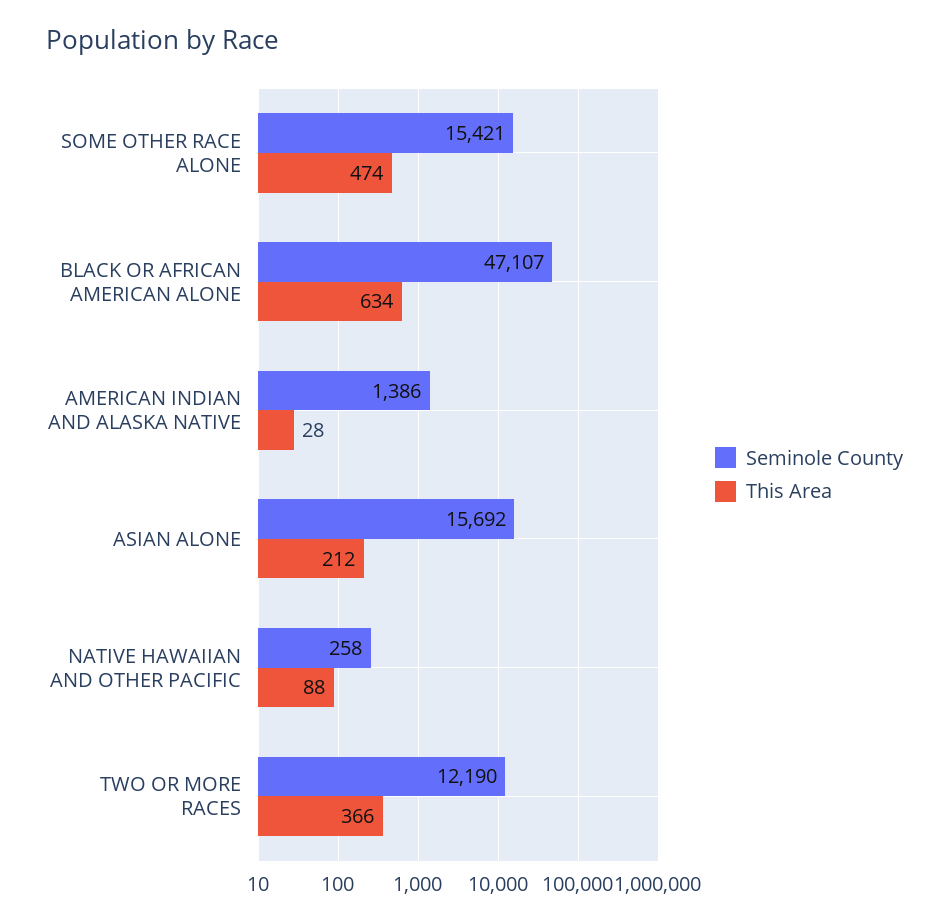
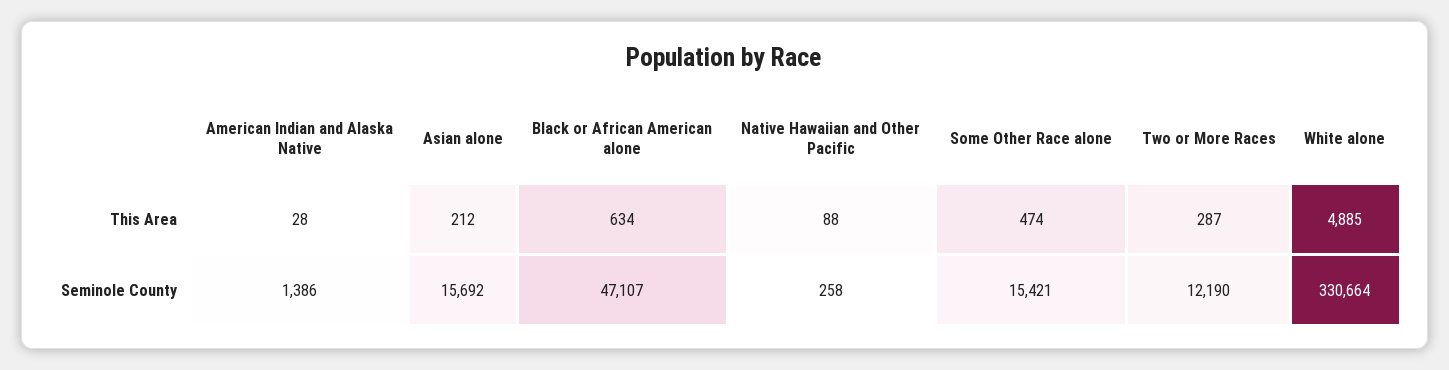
This Area, TWO OR MORE RACES: 366 -> 287
This Area, White alone: none -> 4885
Seminole County, White alone: none -> 330664

